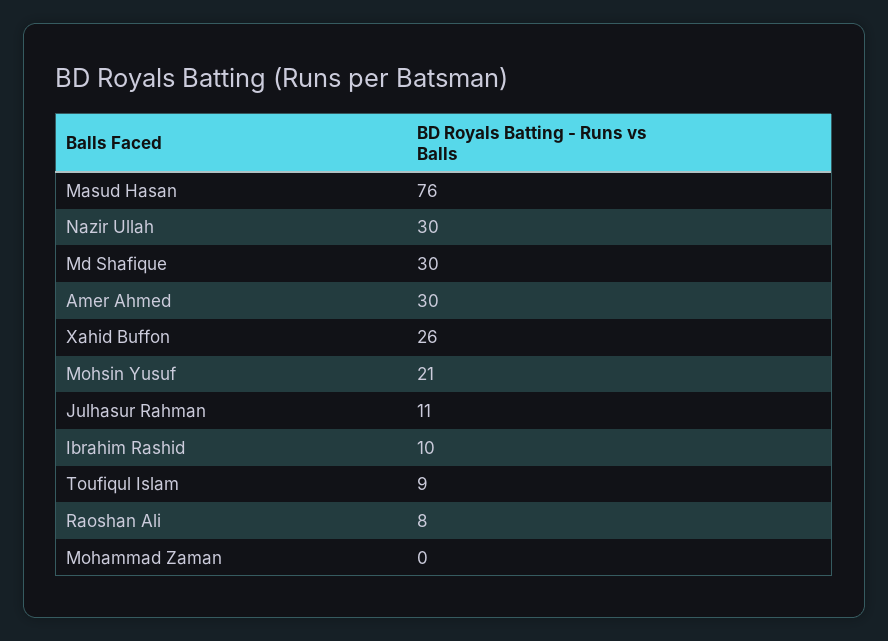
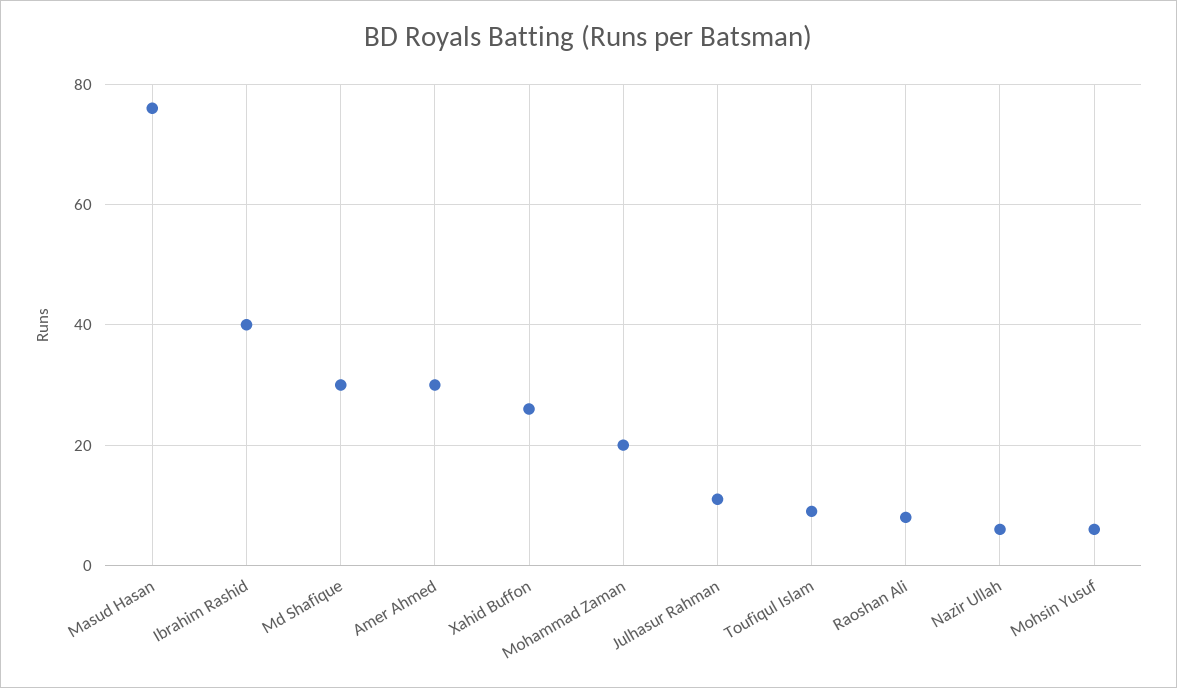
Nazir Ullah: 30 -> 5
Mohsin Yusuf: 21 -> 5
Ibrahim Rashid: 10 -> 40
Mohammad Zaman: 0 -> 20

